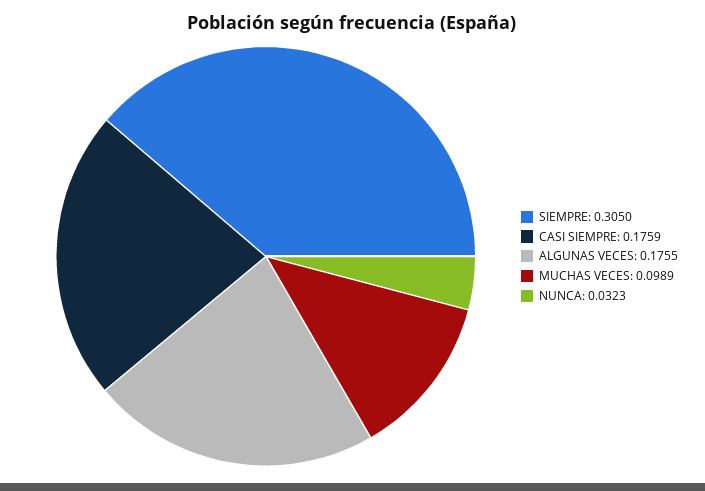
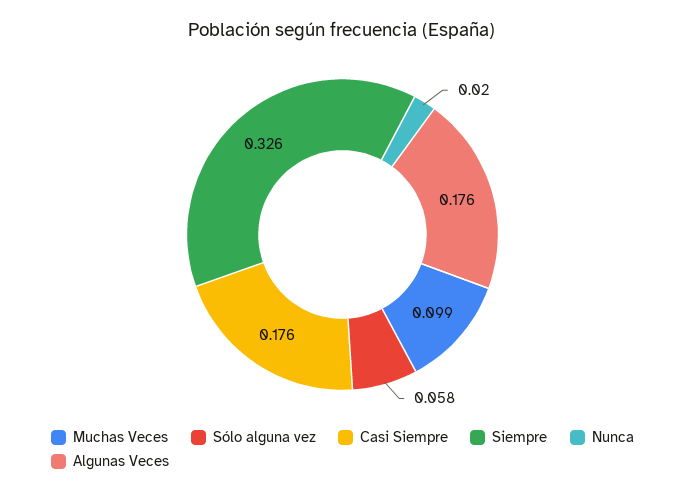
SIEMPRE: 0.305 -> 0.326
NUNCA: 0.0323 -> 0.02
Sólo alguna vez: none -> 0.058

